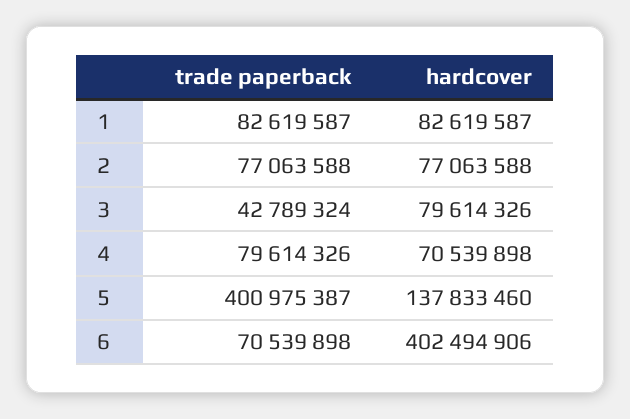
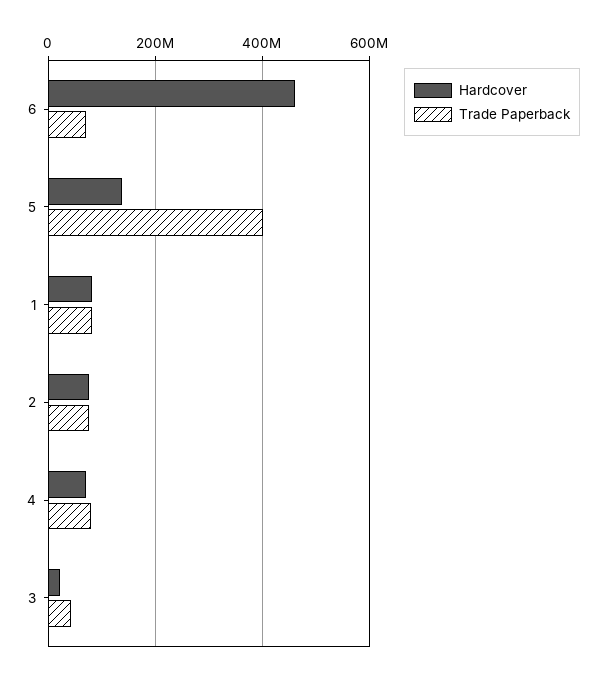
hardcover, 3: 79614326 -> 20000000
hardcover, 6: 402494906 -> 460000000

